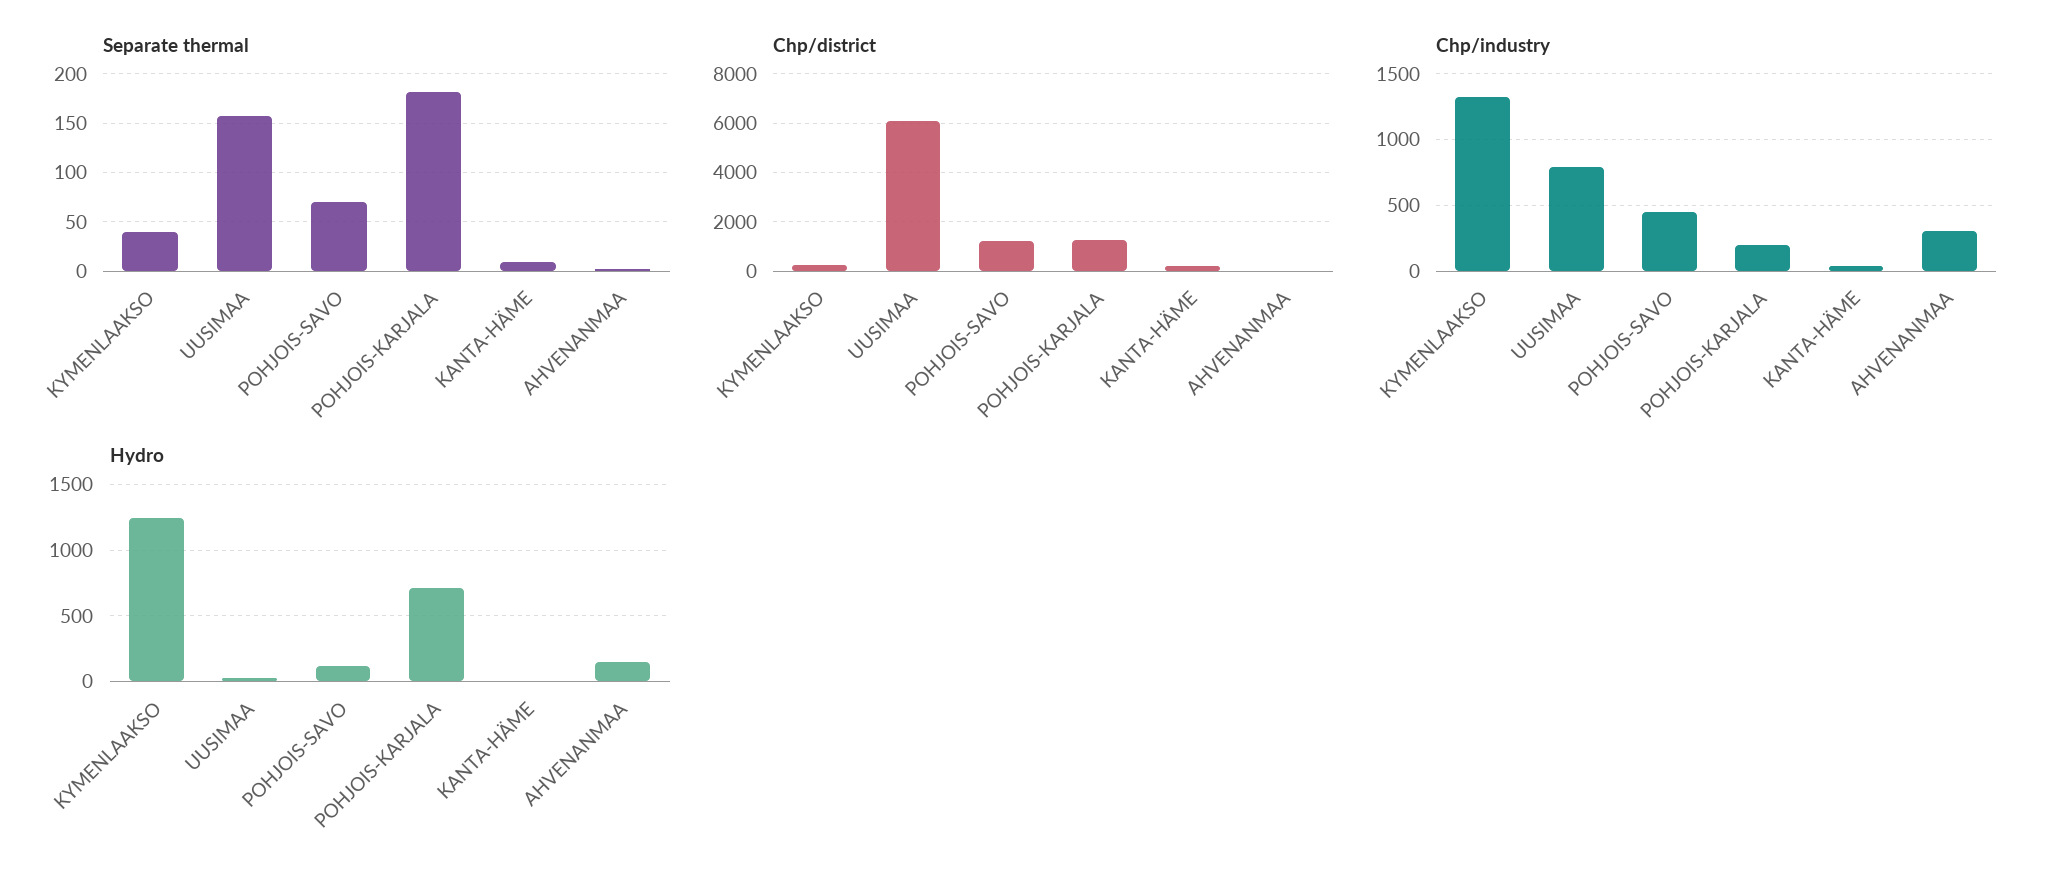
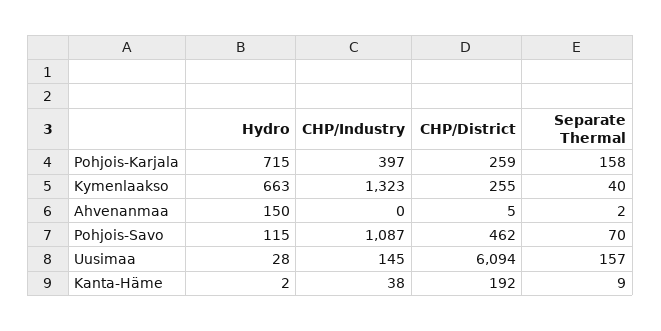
Separate thermal, POHJOIS-KARJALA: 180 -> 158
Chp/district, POHJOIS-SAVO: 1250 -> 462
Chp/district, POHJOIS-KARJALA: 1250 -> 259
Chp/industry, UUSIMAA: 800 -> 145
Chp/industry, POHJOIS-SAVO: 450 -> 1087
Chp/industry, POHJOIS-KARJALA: 200 -> 397
Chp/industry, AHVENANMAA: 300 -> 0
Hydro, KYMENLAAKSO: 1250 -> 663

